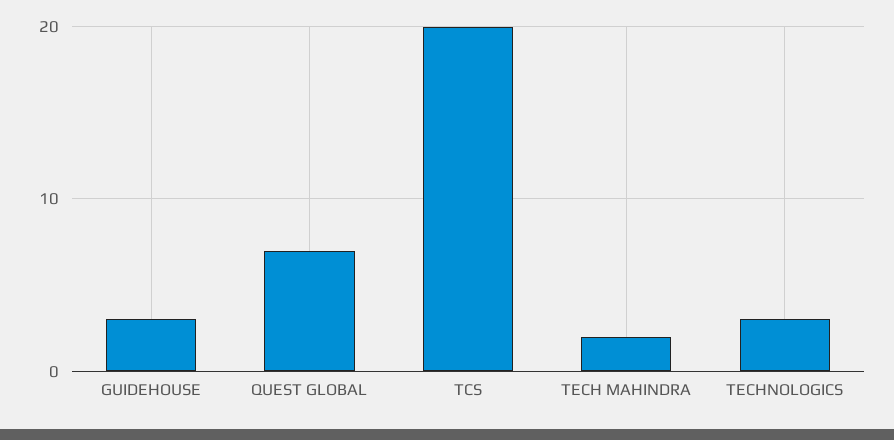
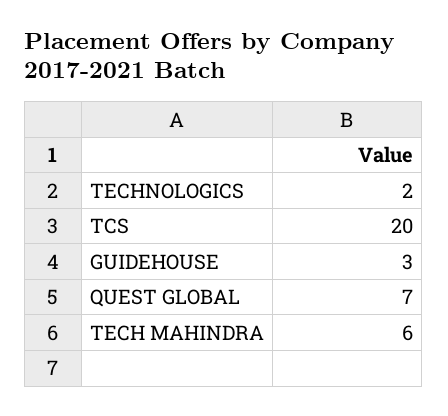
TECH MAHINDRA: 2 -> 6
TECHNOLOGICS: 3 -> 2

